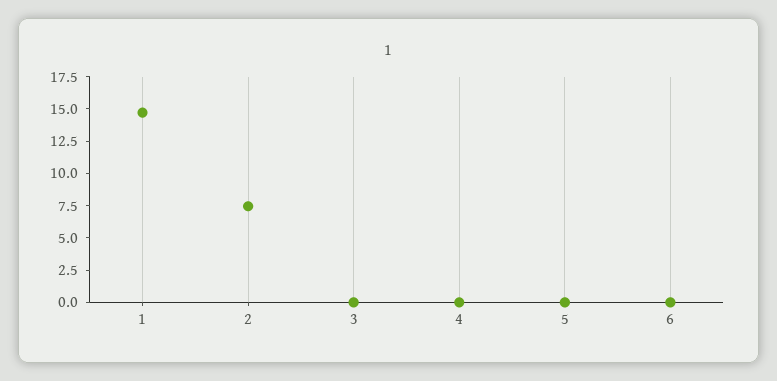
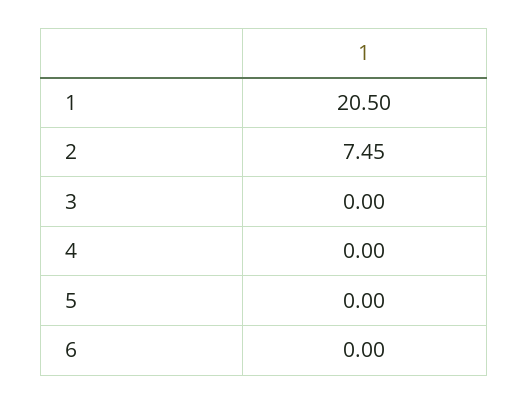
1: 15 -> 20.5

